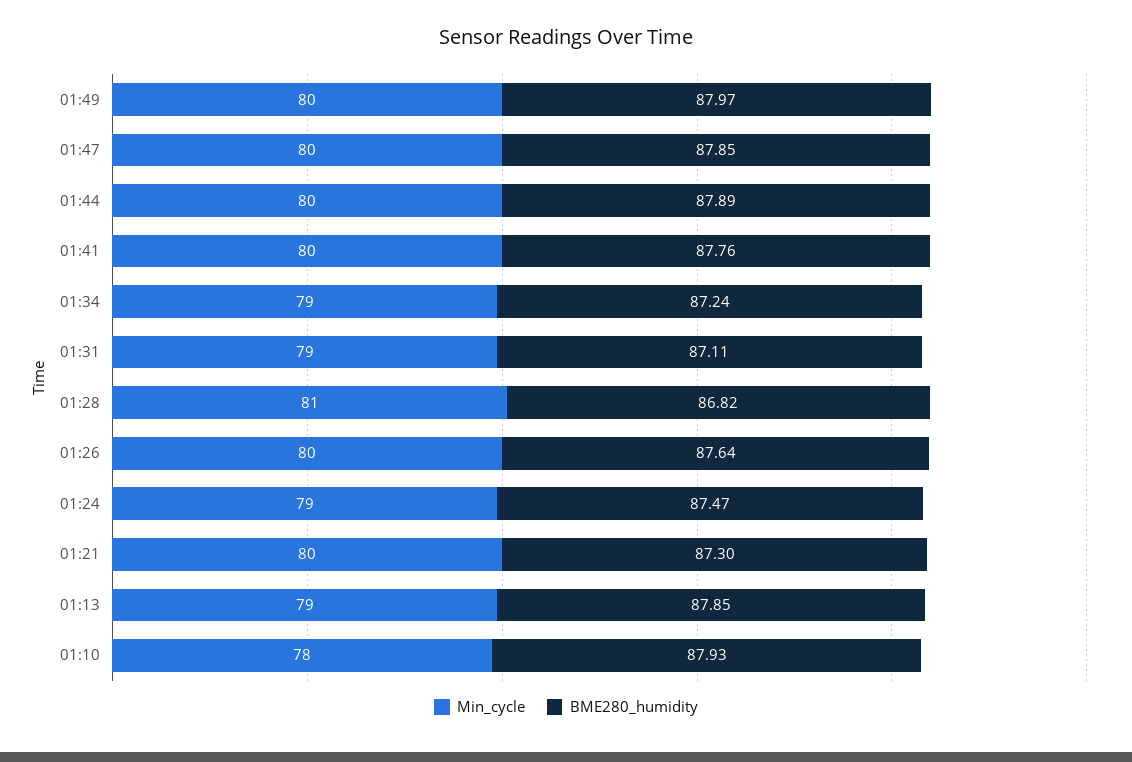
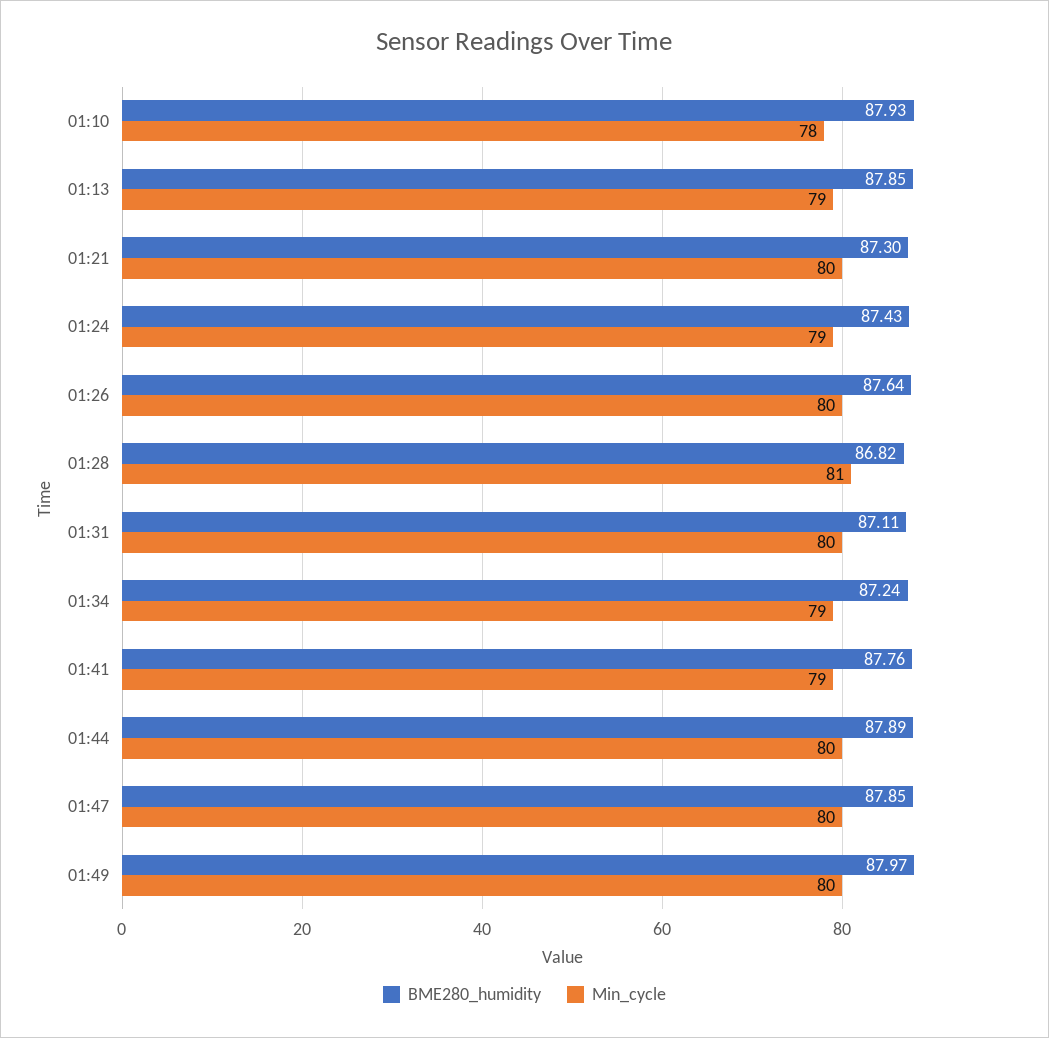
Min_cycle, 01:41: 80 -> 79
Min_cycle, 01:31: 79 -> 80
BME280_humidity, 01:24: 87.47 -> 87.43

